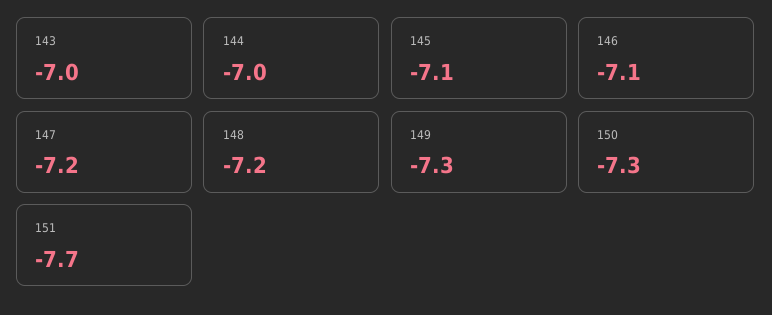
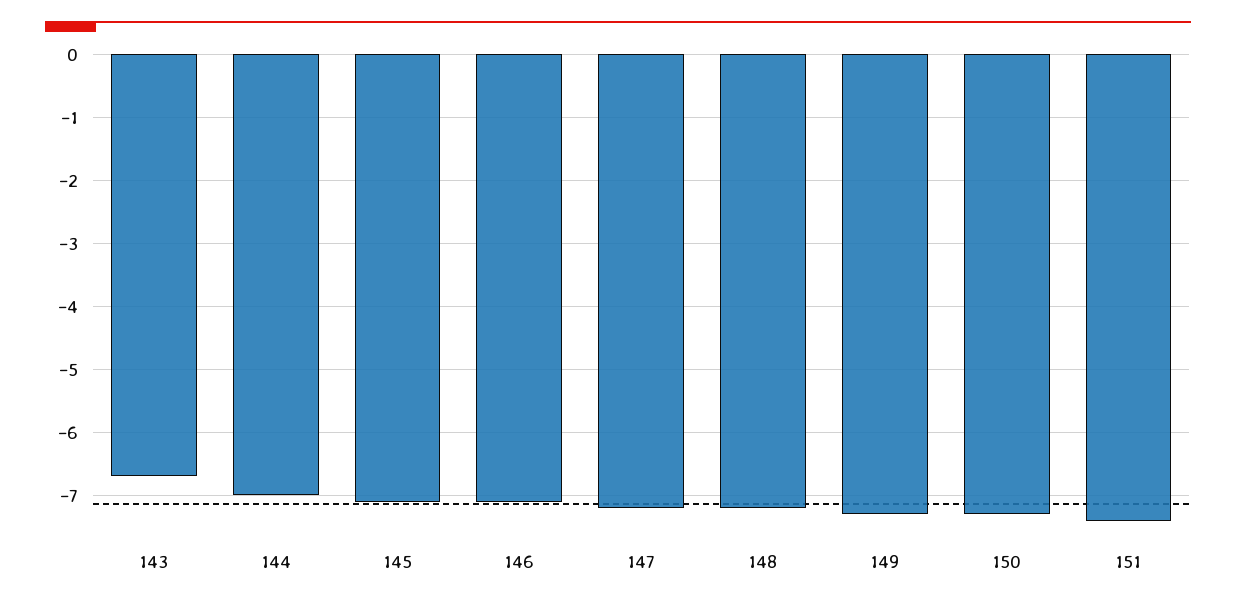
143: -7 -> -6.7
151: -7.7 -> -7.4

